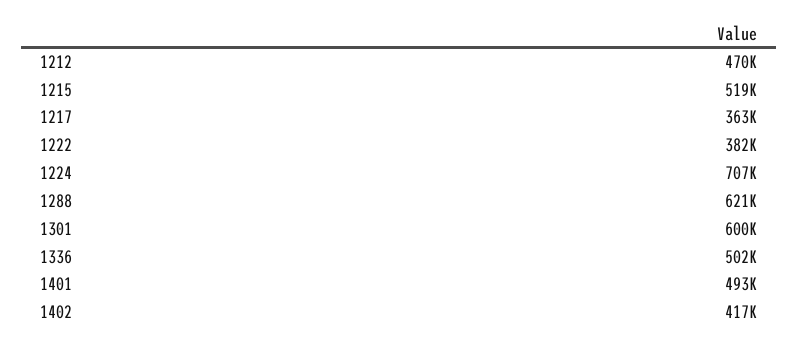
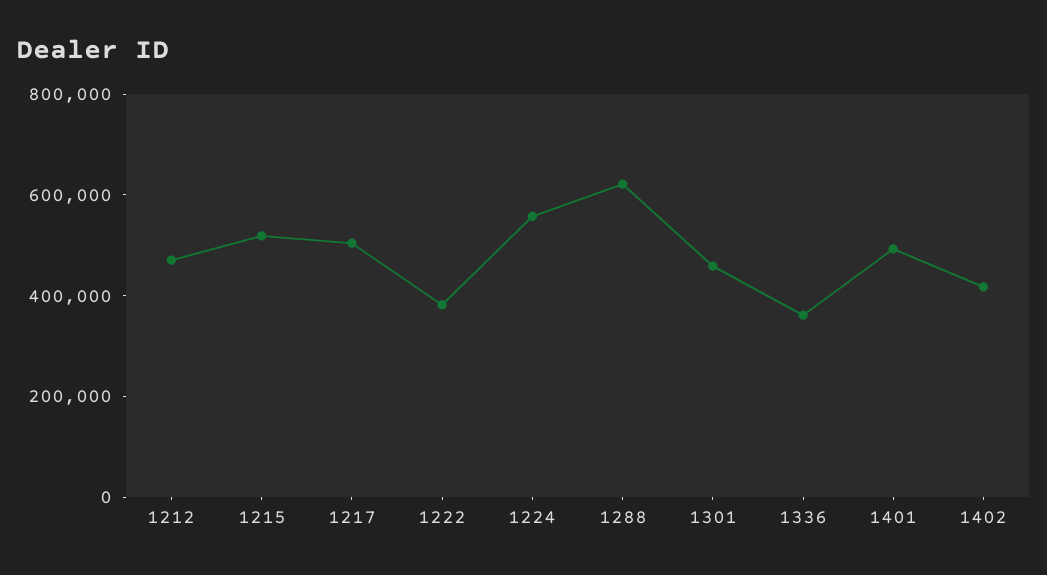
1217: 363000 -> 500000
1224: 707000 -> 550000
1301: 600000 -> 450000
1336: 502000 -> 350000

